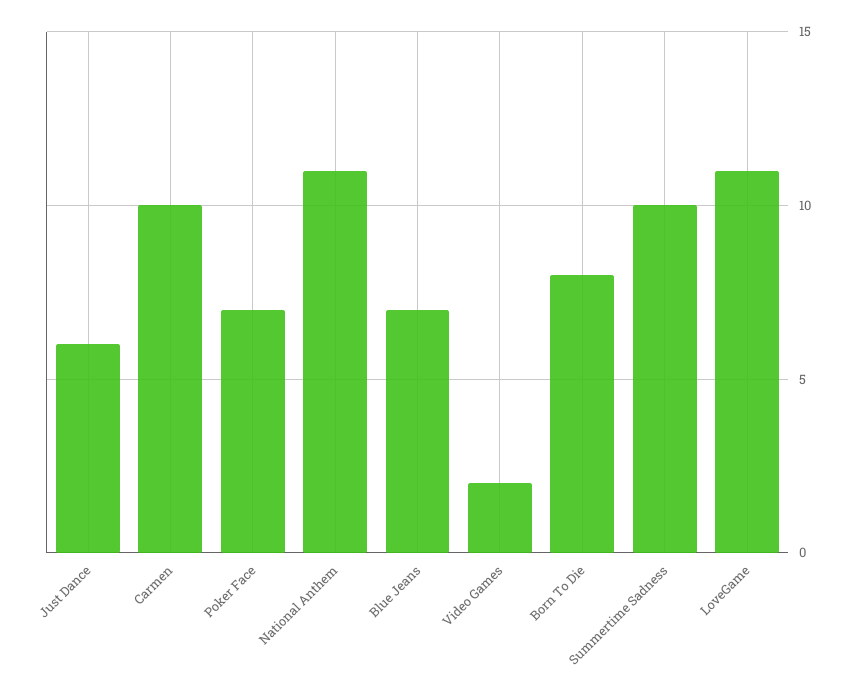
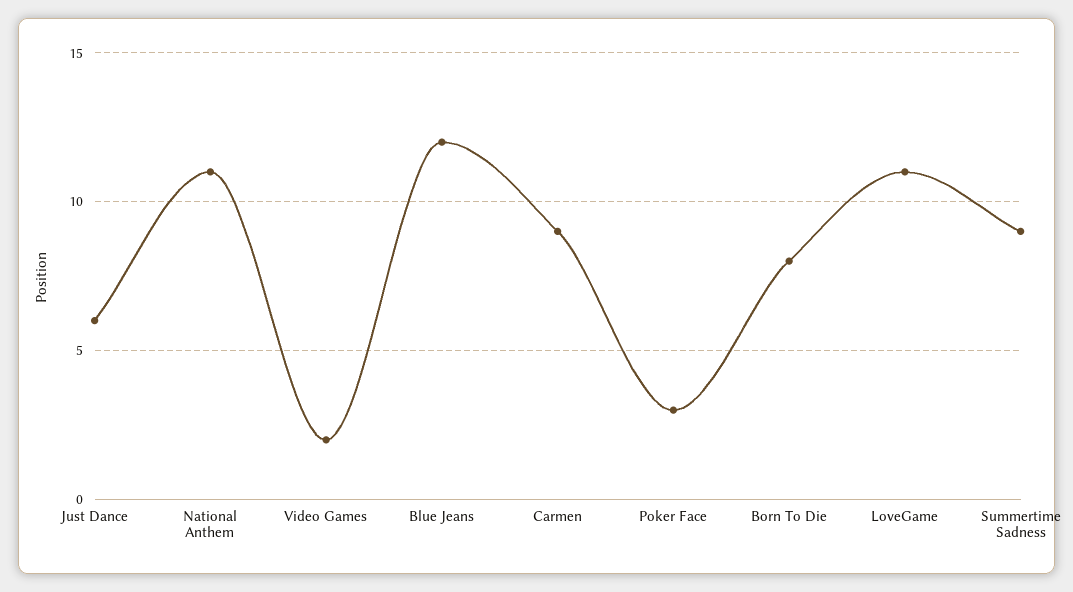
Carmen: 10 -> 9
Poker Face: 7 -> 3
Blue Jeans: 7 -> 12
Summertime Sadness: 10 -> 9

